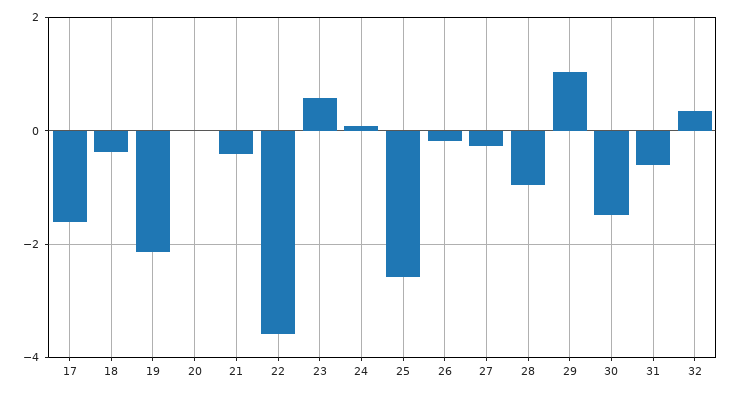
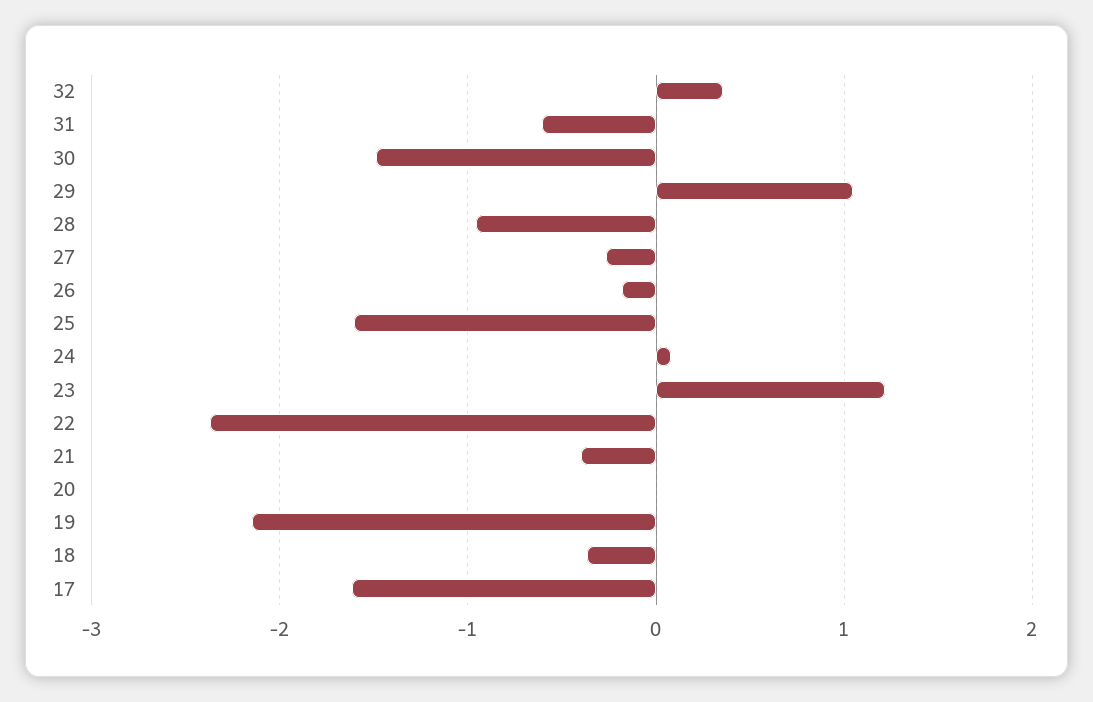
22: -3.6 -> -2.4
23: 0.6 -> 1.2
25: -2.6 -> -1.6

